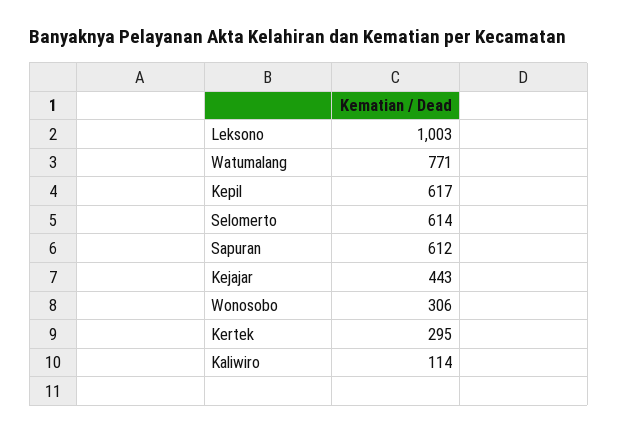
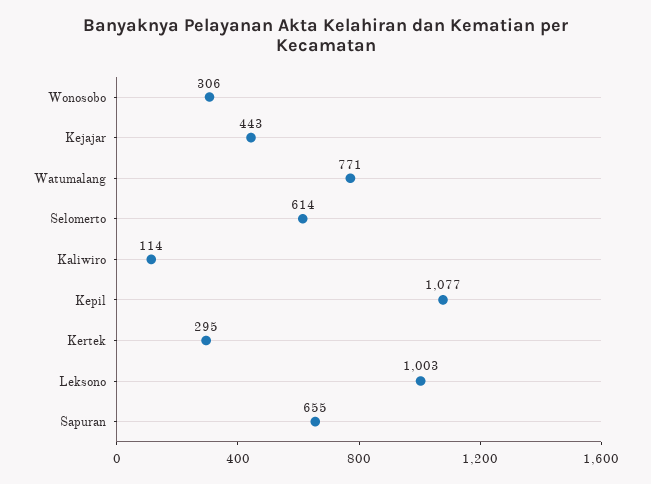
Kepil: 617 -> 1077
Sapuran: 612 -> 655

